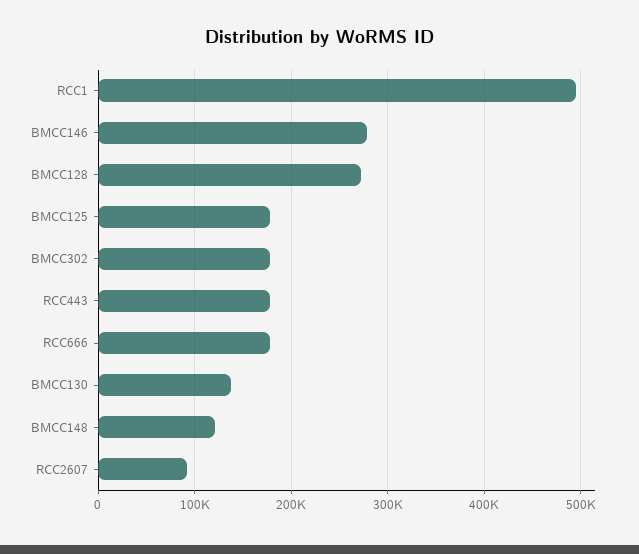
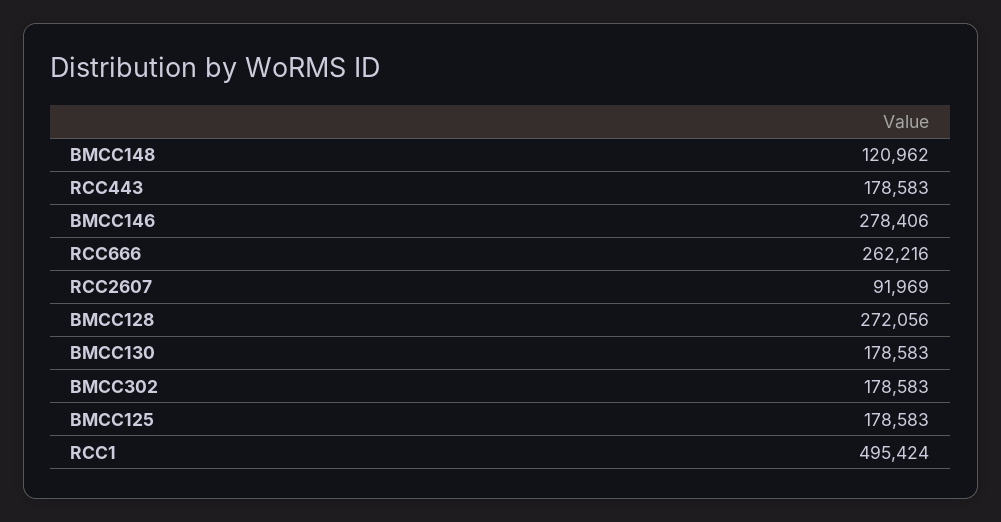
RCC666: 180000 -> 262216
BMCC130: 140000 -> 178583

